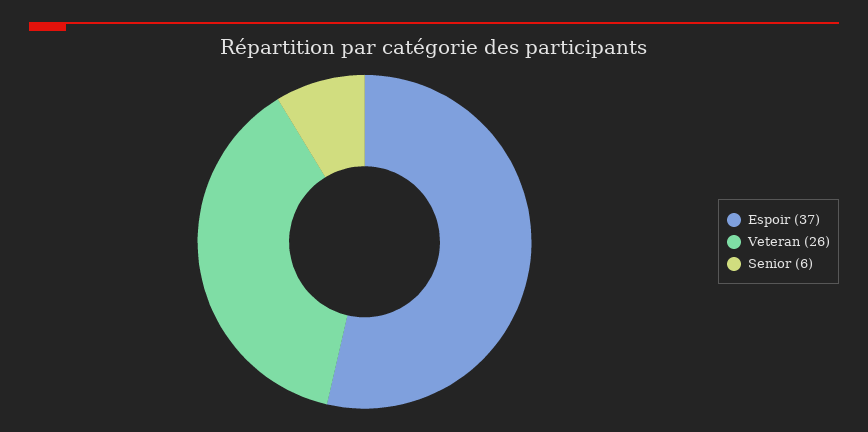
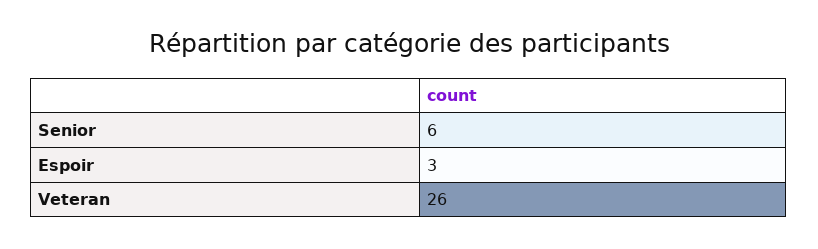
Espoir: 37 -> 3

